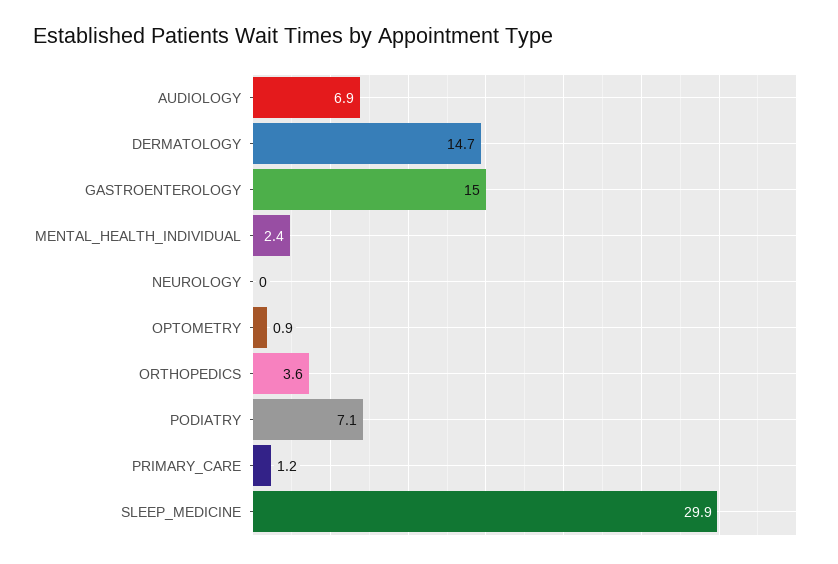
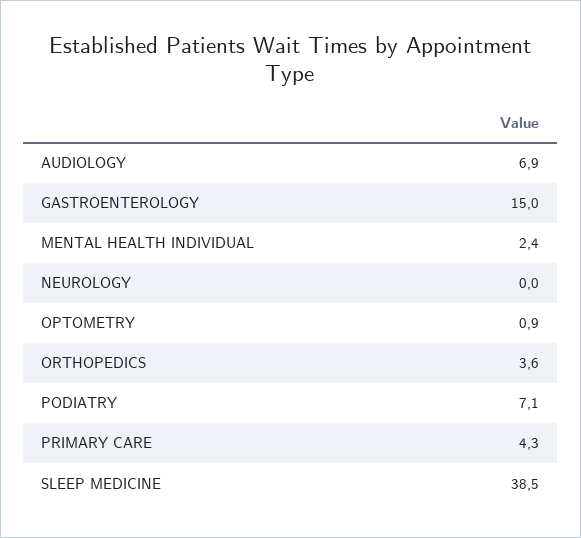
DERMATOLOGY: 14.7 -> none
PRIMARY_CARE: 1.2 -> 4.3
SLEEP_MEDICINE: 29.9 -> 38.5

